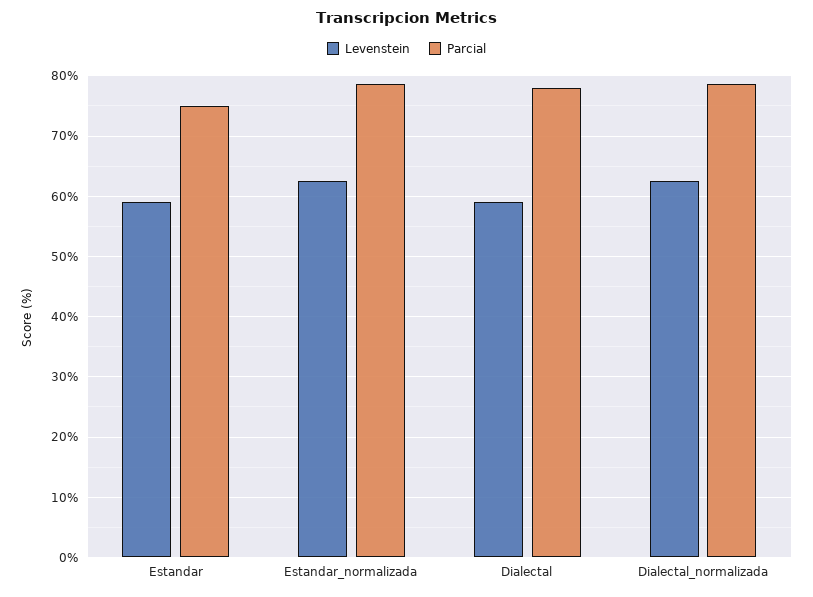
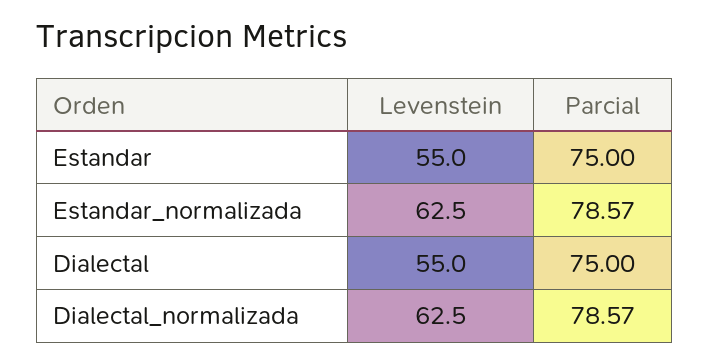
Levenstein, Estandar: 59 -> 55
Levenstein, Dialectal: 59 -> 55
Parcial, Dialectal: 78 -> 75

